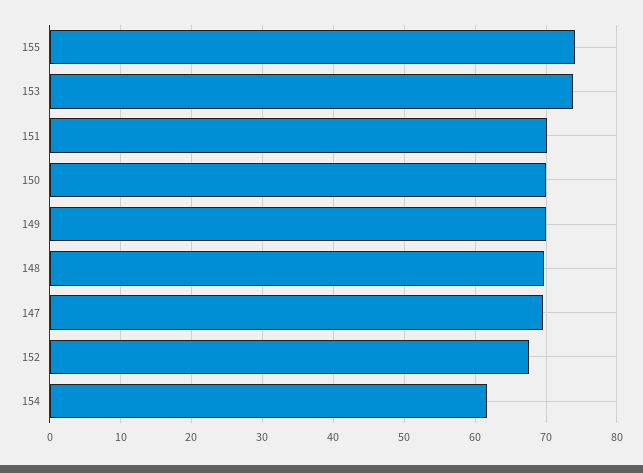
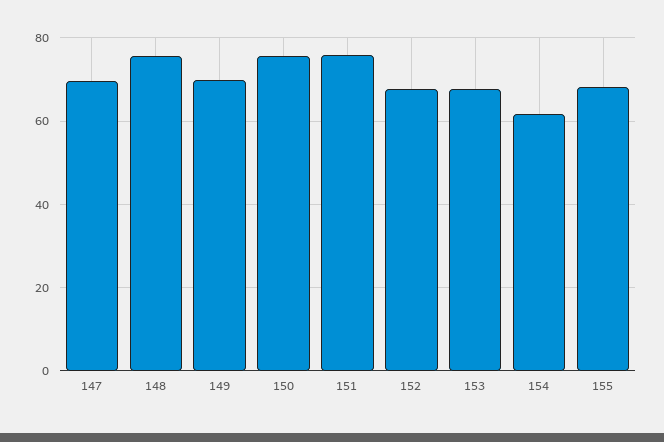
155: 74 -> 68
153: 74 -> 68
151: 70 -> 76
150: 70 -> 76
148: 70 -> 76

